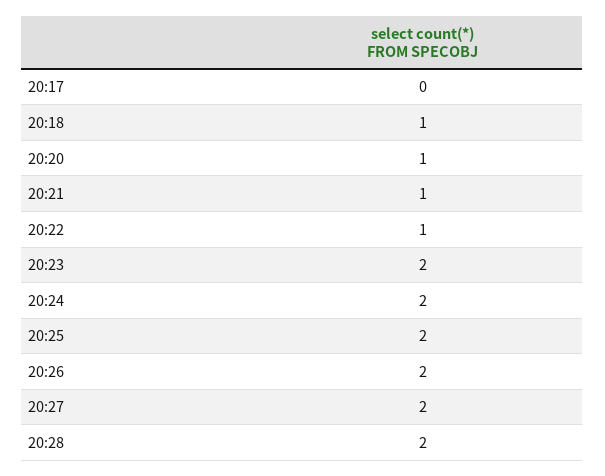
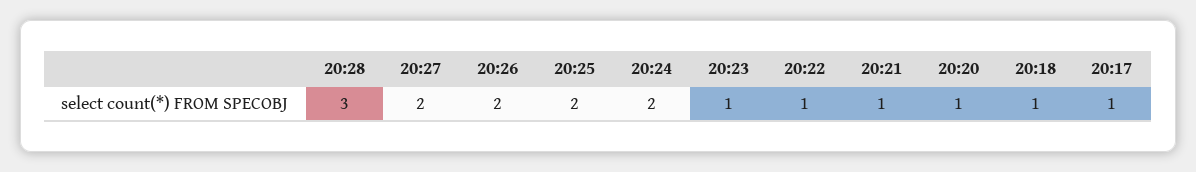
20:17: 0 -> 1
20:23: 2 -> 1
20:28: 2 -> 3

